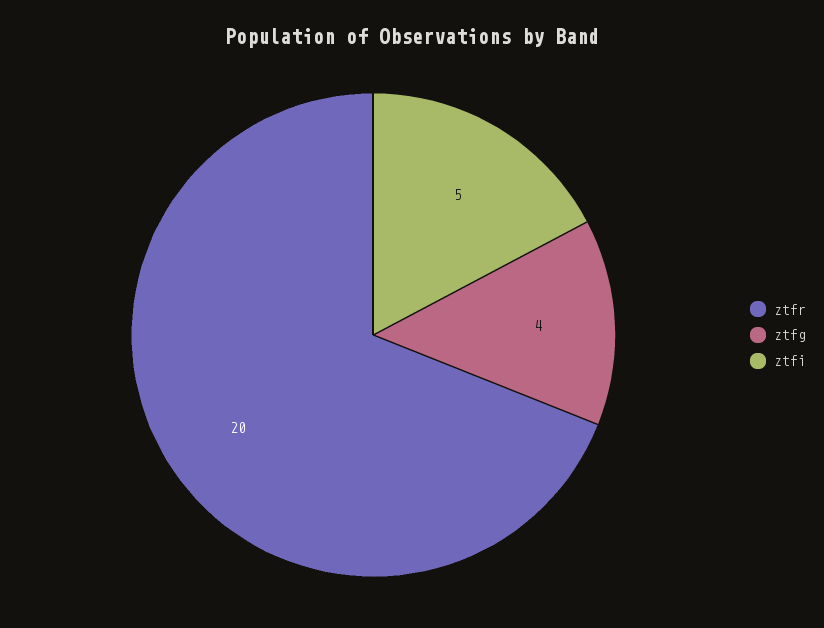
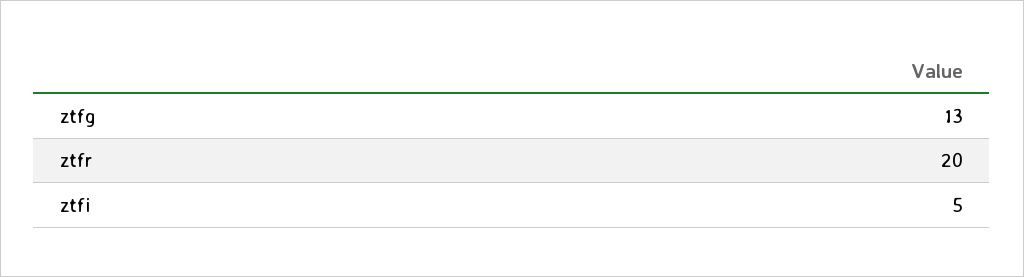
ztfg: 4 -> 13

